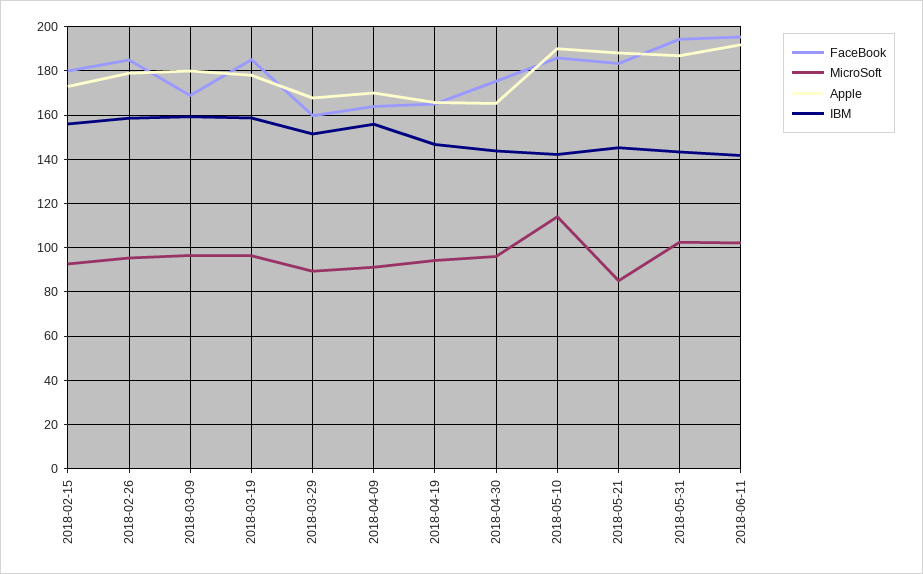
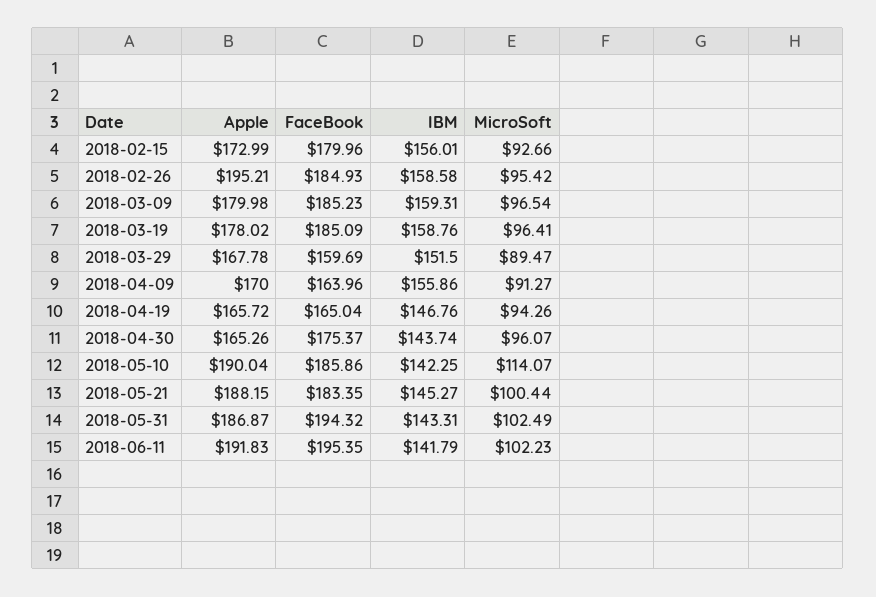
Apple, 2018-02-26: 180 -> 195.21
FaceBook, 2018-03-09: 170 -> 185.23
MicroSoft, 2018-05-21: 85 -> 100.44

